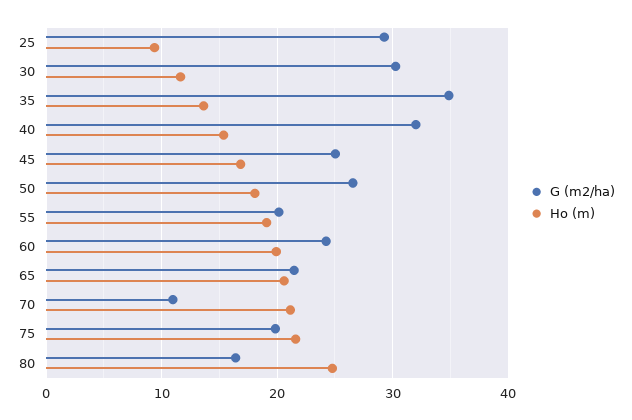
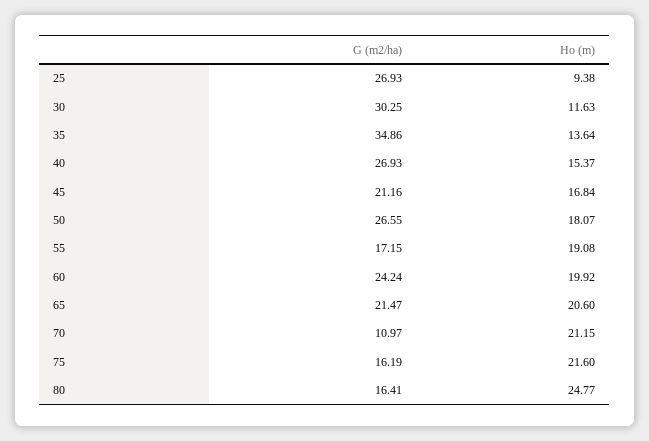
G (m2/ha), 25: 29 -> 26.93
G (m2/ha), 40: 32 -> 26.93
G (m2/ha), 45: 25 -> 21.16
G (m2/ha), 55: 20 -> 17.15
G (m2/ha), 75: 20 -> 16.19

